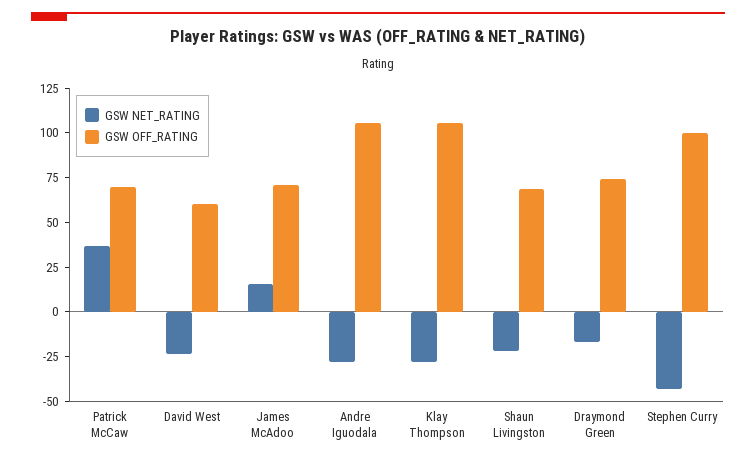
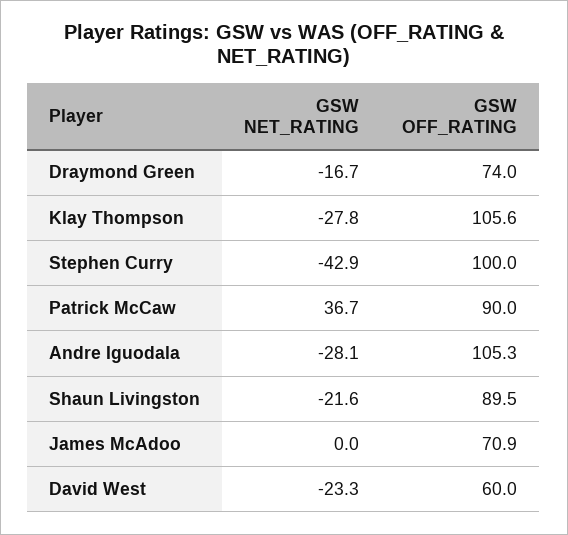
GSW OFF_RATING, Patrick McCaw: 70 -> 90
GSW NET_RATING, James McAdoo: 15 -> 0
GSW OFF_RATING, Shaun Livingston: 70 -> 89.5

